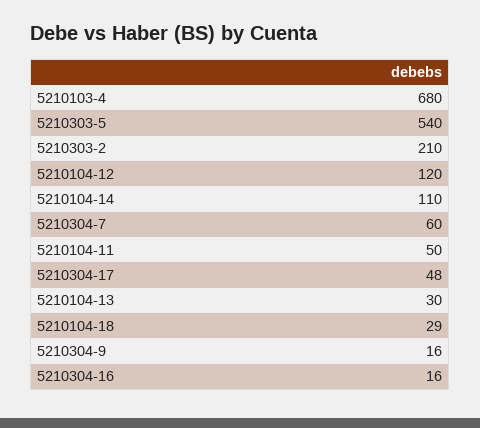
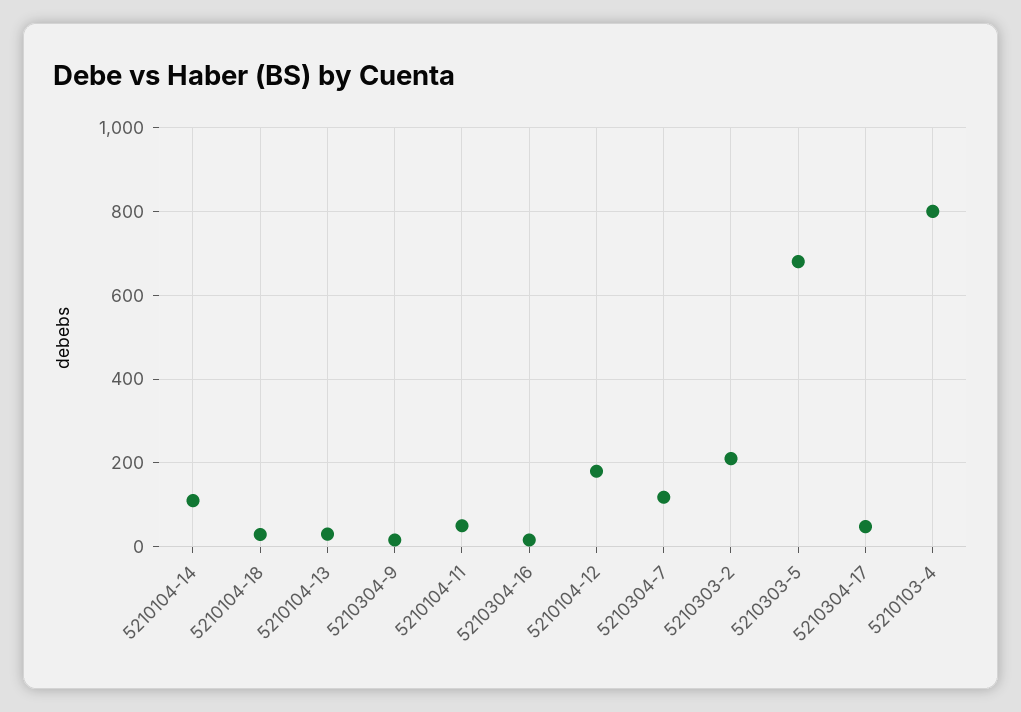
5210103-4: 680 -> 800
5210303-5: 540 -> 680
5210104-12: 120 -> 180
5210304-7: 60 -> 120

